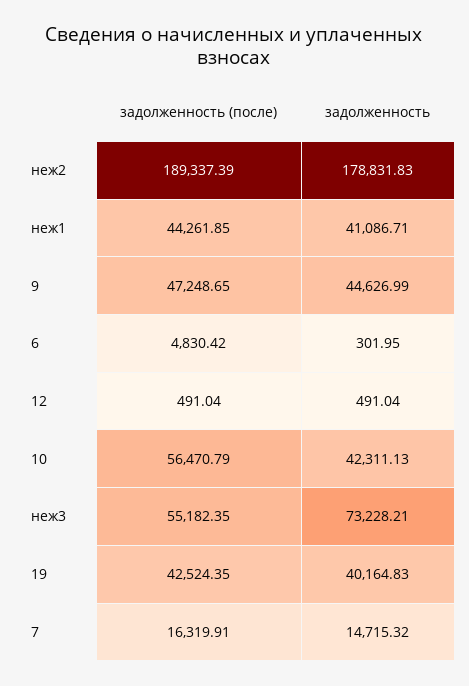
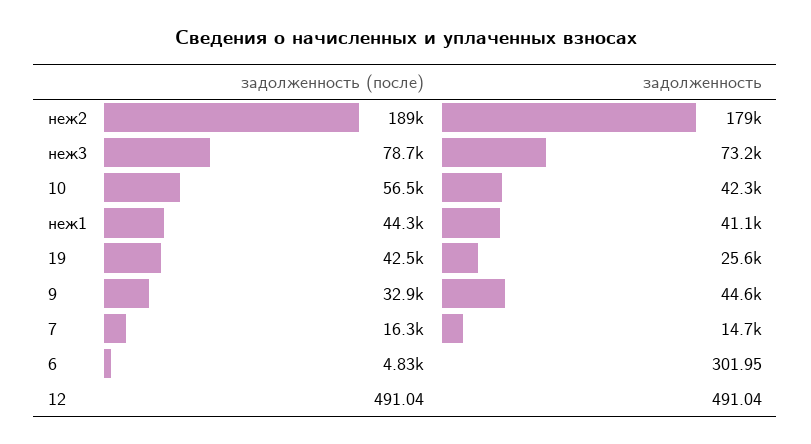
задолженность (после), 9: 47248.65 -> 32900
задолженность (после), неж3: 55182.35 -> 78700
задолженность, 19: 40164.83 -> 25600

